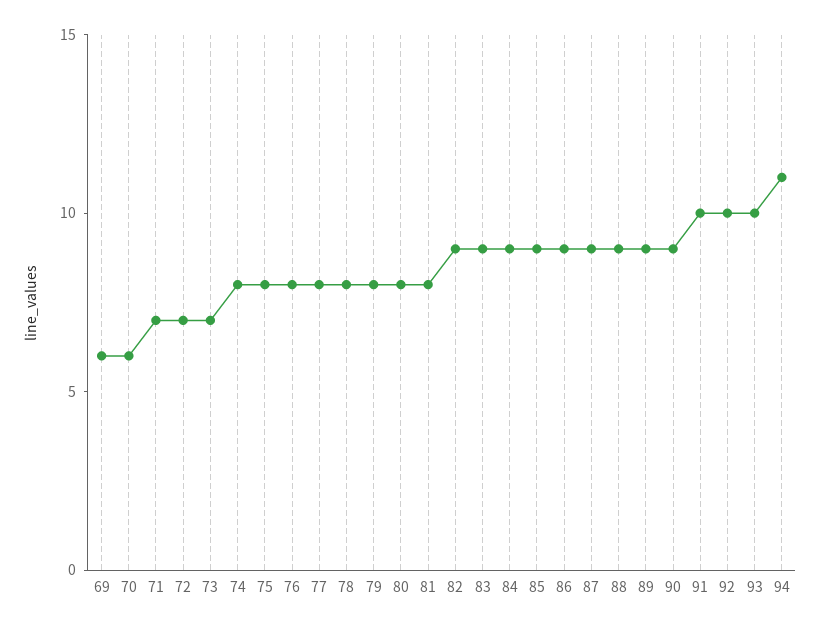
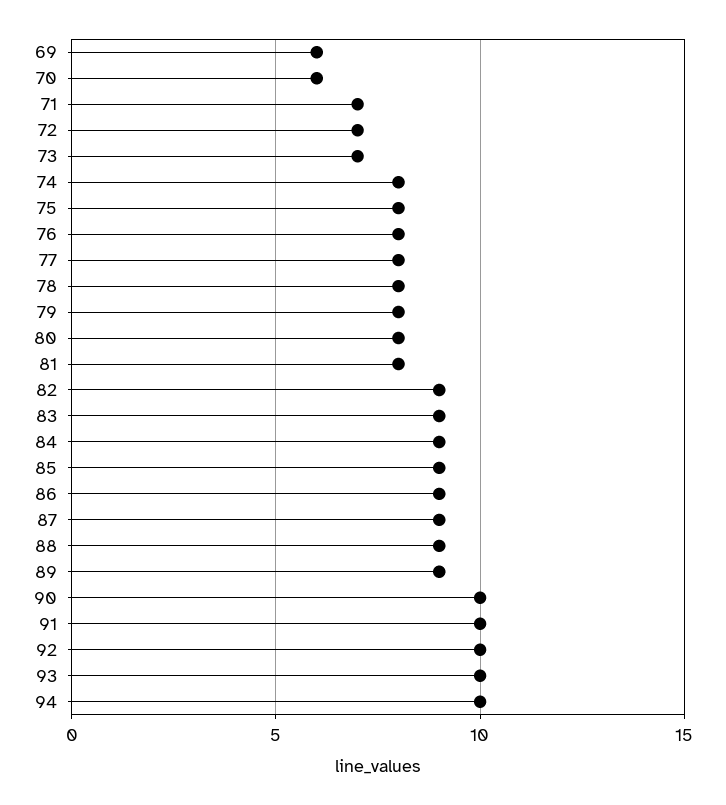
90: 9 -> 10
94: 11 -> 10

